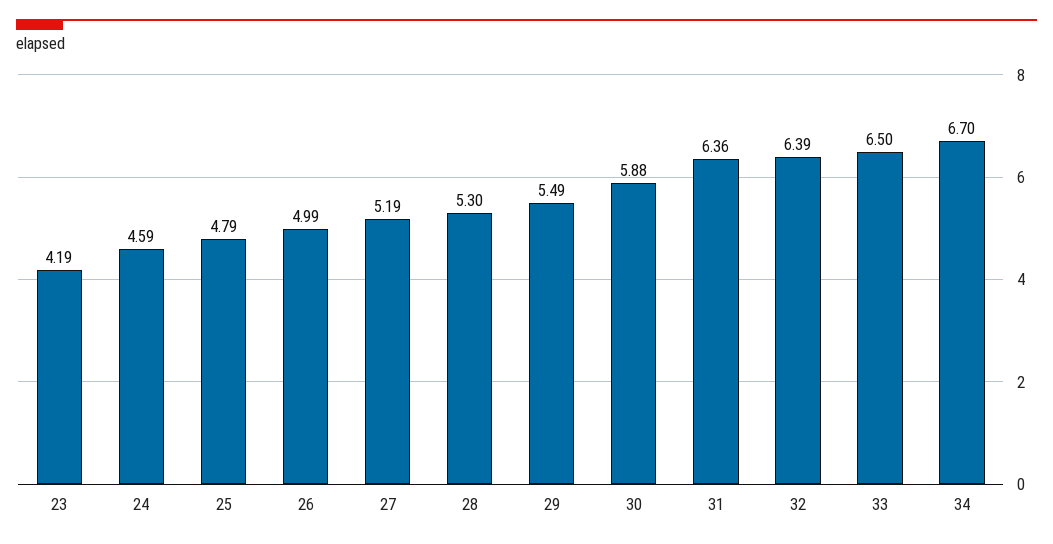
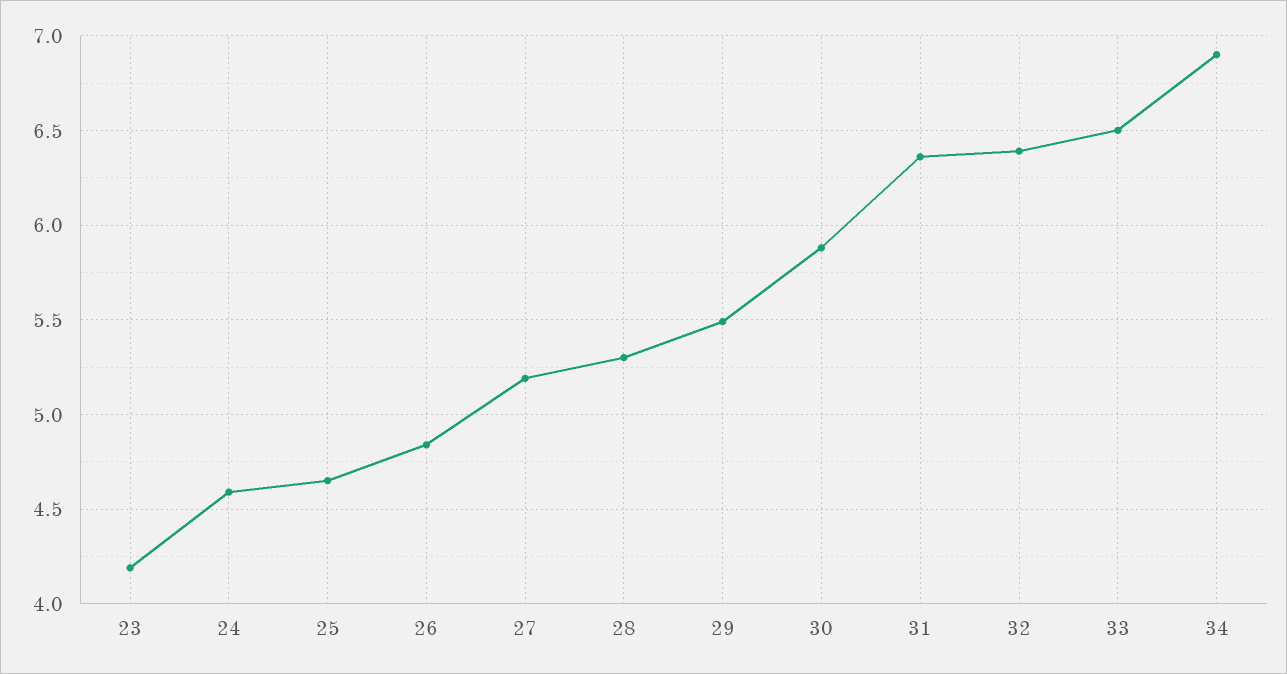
25: 4.79 -> 4.65
26: 4.99 -> 4.85
34: 6.7 -> 6.9

